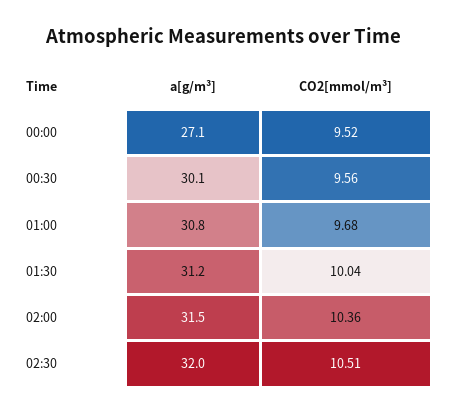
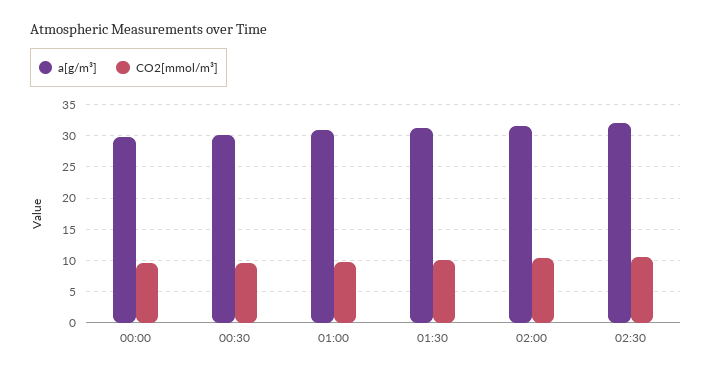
a[g/m³], 00:00: 27.1 -> 30

